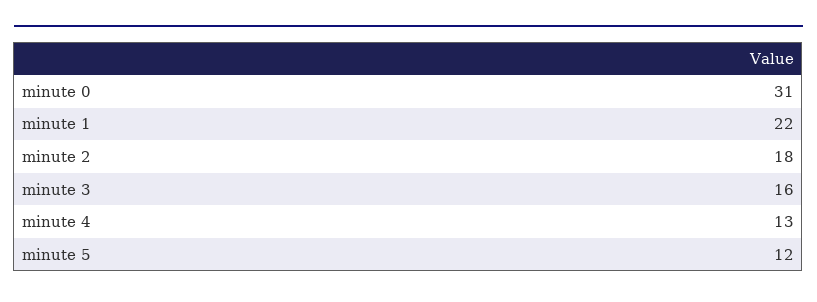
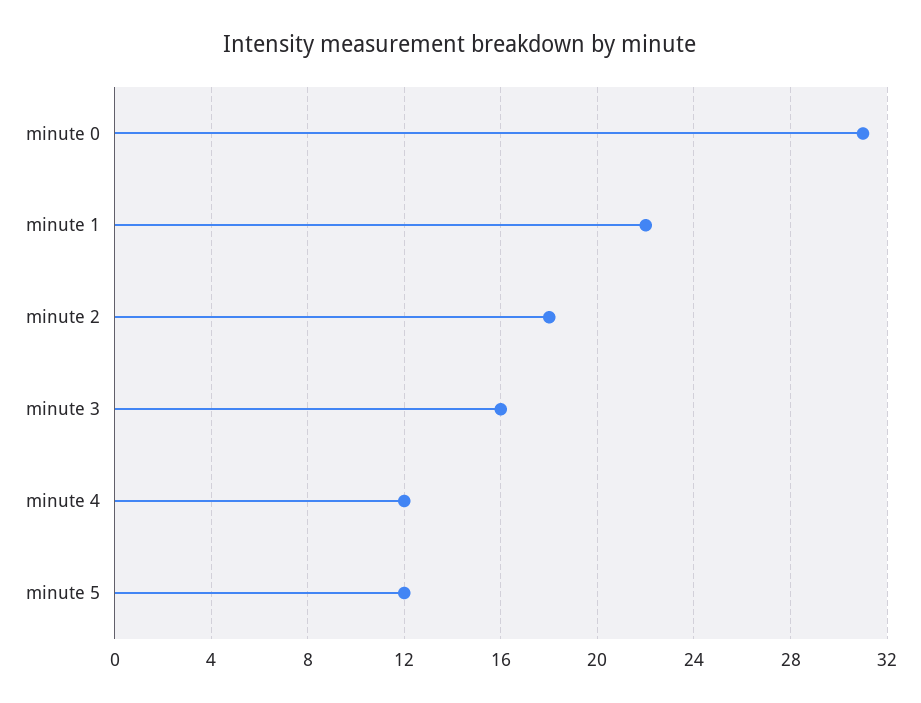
minute 4: 13 -> 12

